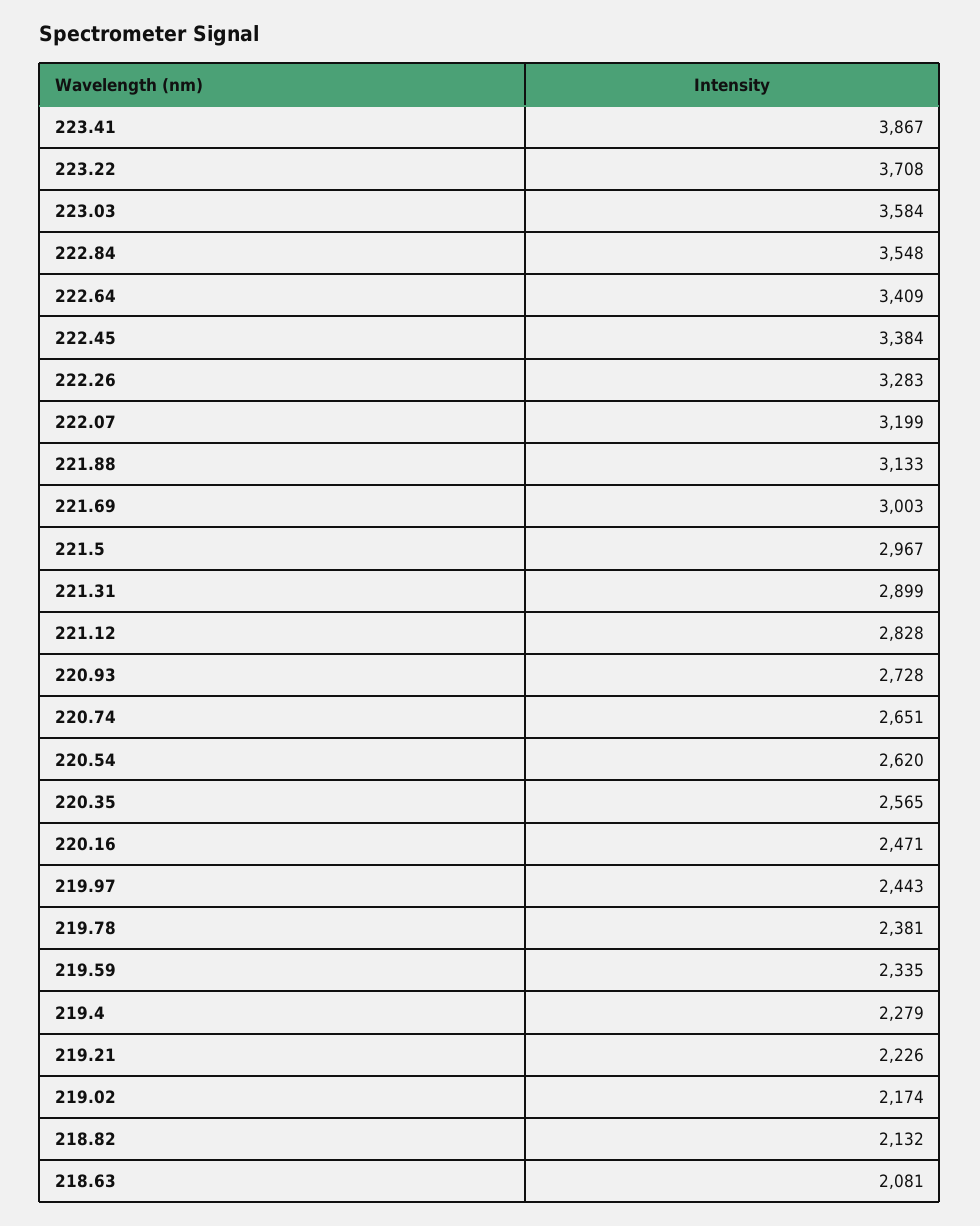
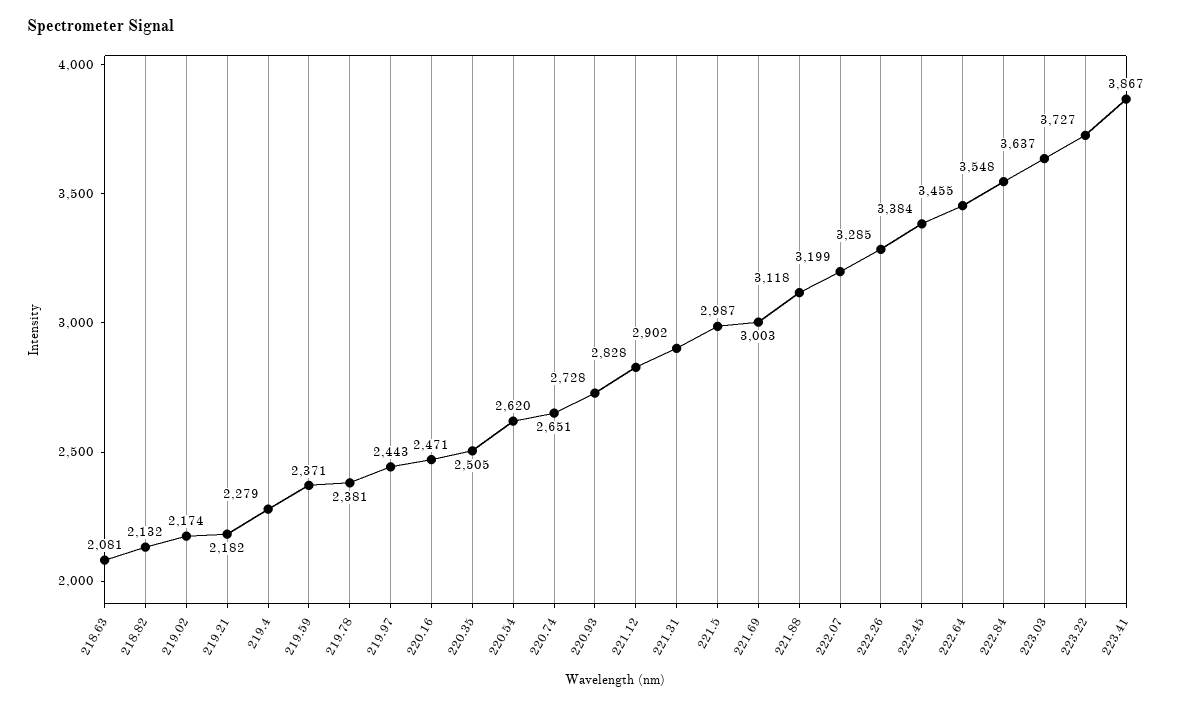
223.22: 3708 -> 3727
223.03: 3584 -> 3637
222.64: 3409 -> 3455
222.26: 3283 -> 3285
221.88: 3133 -> 3118
221.5: 2967 -> 2987
221.31: 2899 -> 2902
220.35: 2565 -> 2505
219.59: 2335 -> 2371
219.21: 2226 -> 2182

